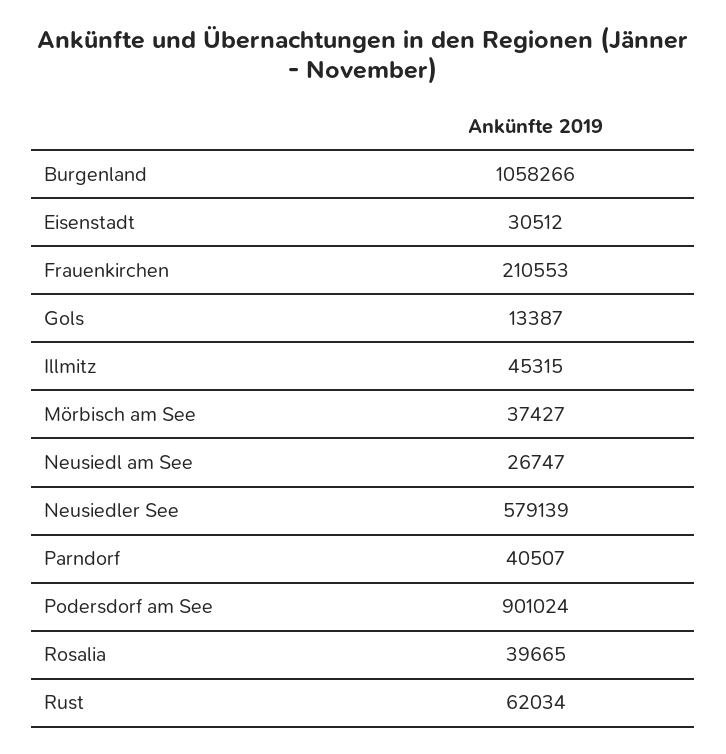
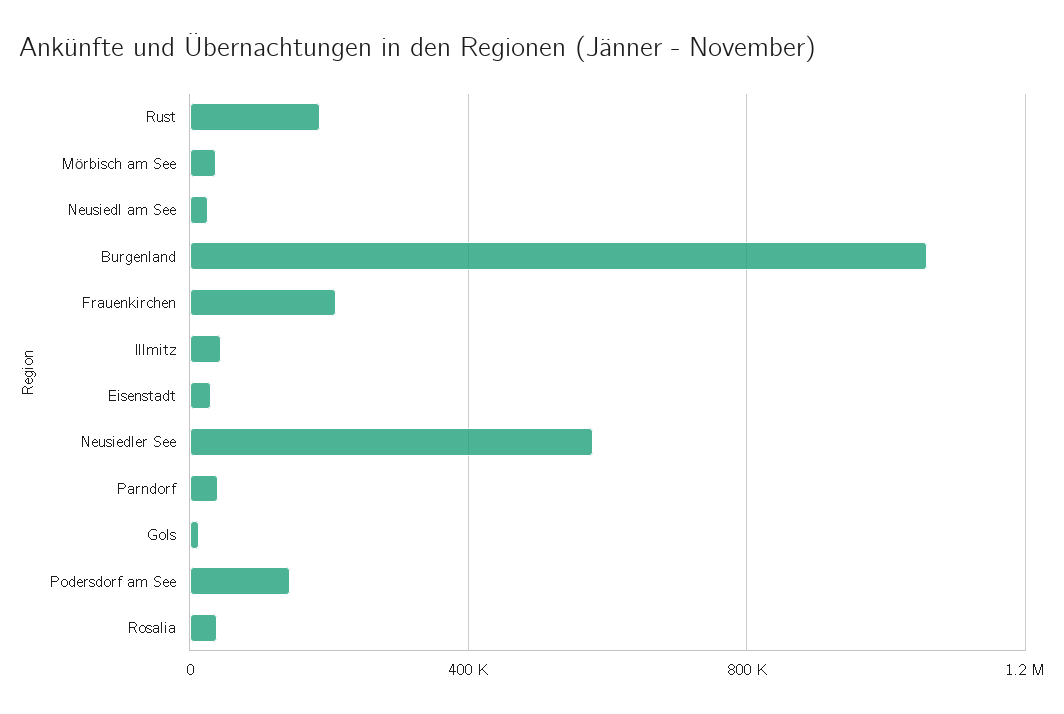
Podersdorf am See: 901024 -> 150000
Rust: 62034 -> 200000

